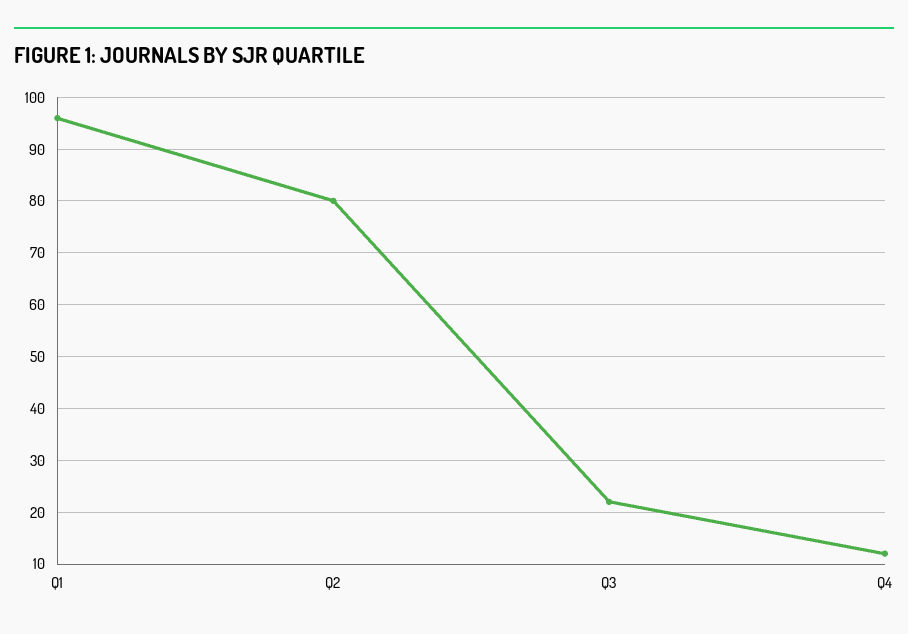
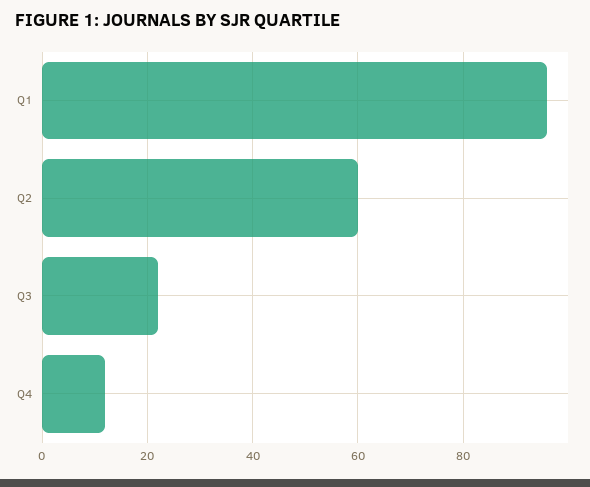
Q2: 80 -> 60

